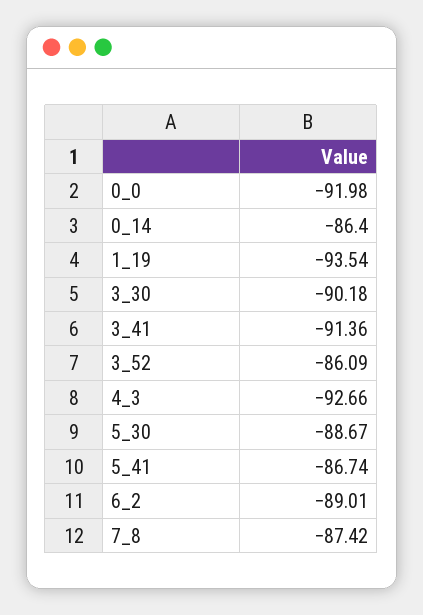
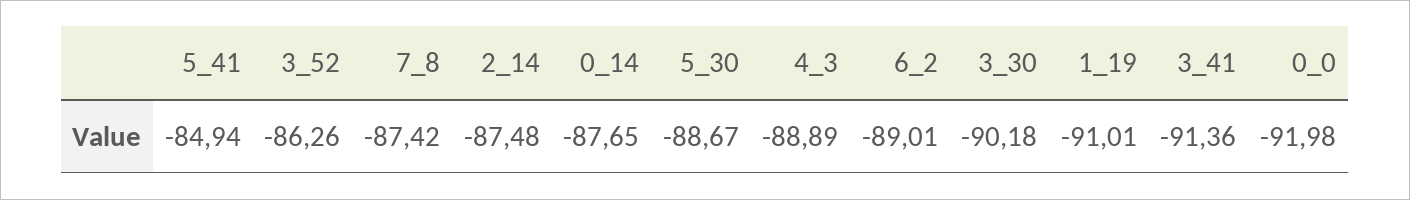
0_14: -86.4 -> -87.65
1_19: -93.54 -> -91.01
3_52: -86.09 -> -86.26
4_3: -92.66 -> -88.89
5_41: -86.74 -> -84.94
2_14: none -> -87.48

